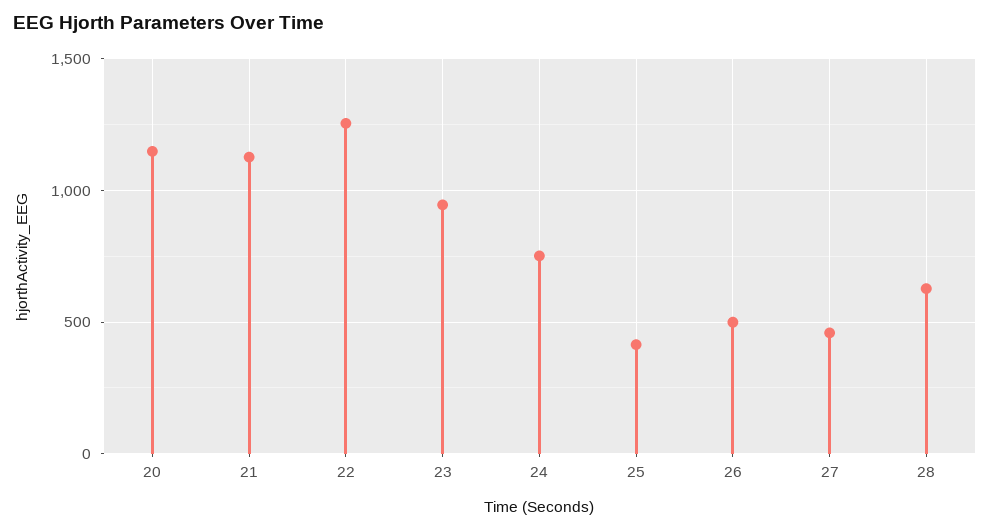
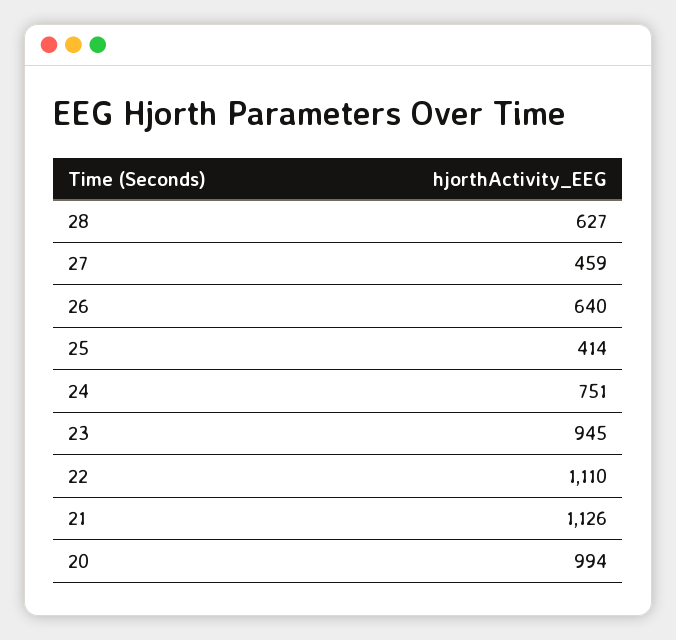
20: 1150 -> 994
22: 1250 -> 1110
26: 500 -> 640

